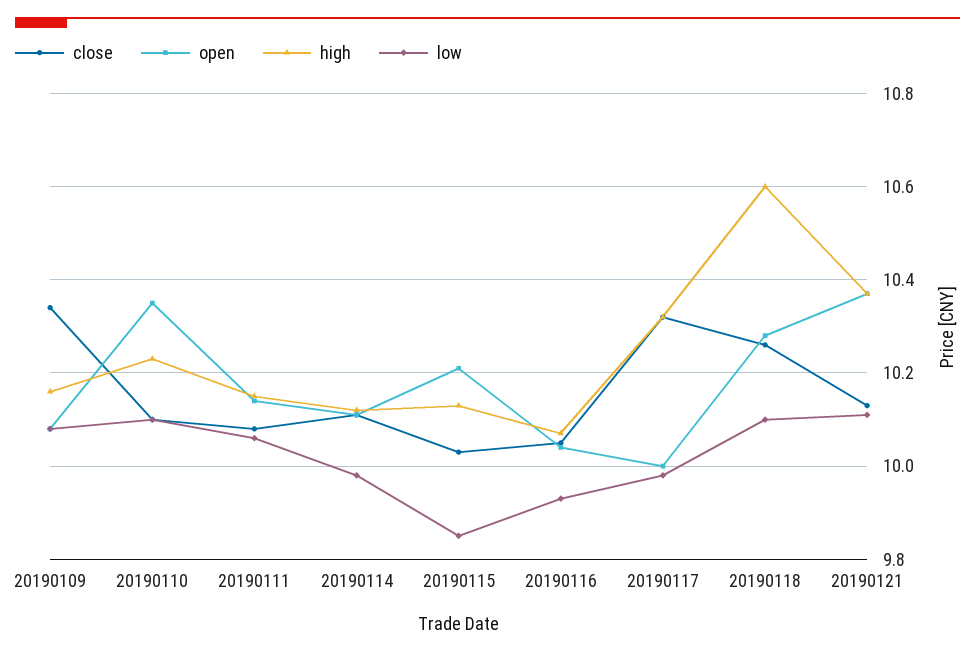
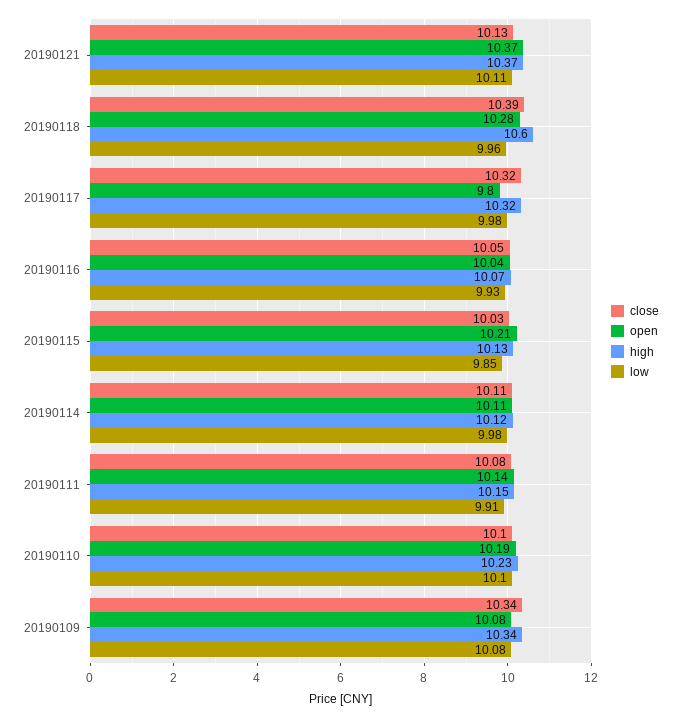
high, 20190109: 10.15 -> 10.34
open, 20190110: 10.35 -> 10.19
low, 20190111: 10.05 -> 9.91
open, 20190117: 10 -> 9.8
close, 20190118: 10.25 -> 10.39
low, 20190118: 10.1 -> 9.96

